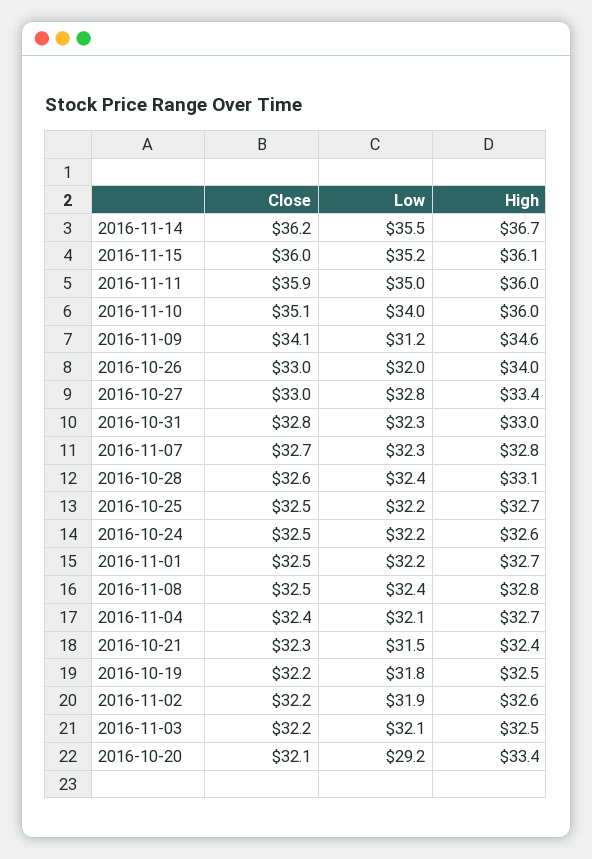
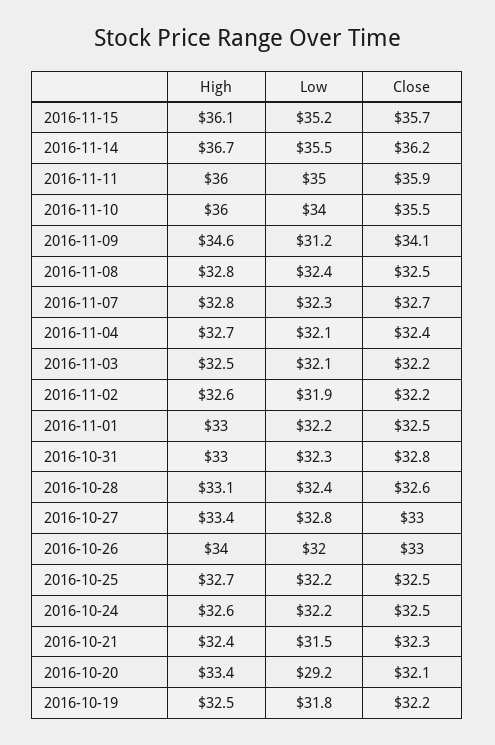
Close, 2016-11-15: 36 -> 35.7
Close, 2016-11-10: 35.1 -> 35.5
High, 2016-11-01: 32.7 -> 33

